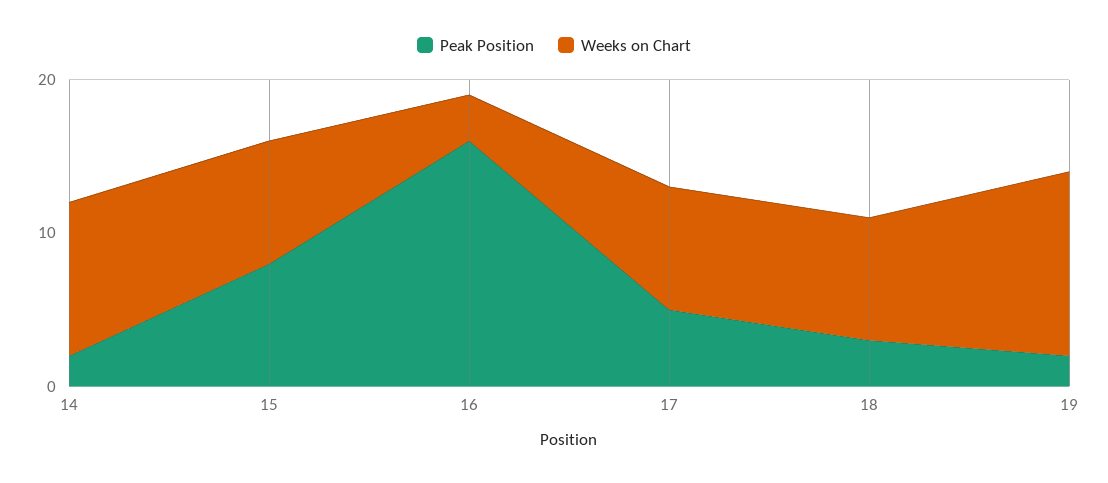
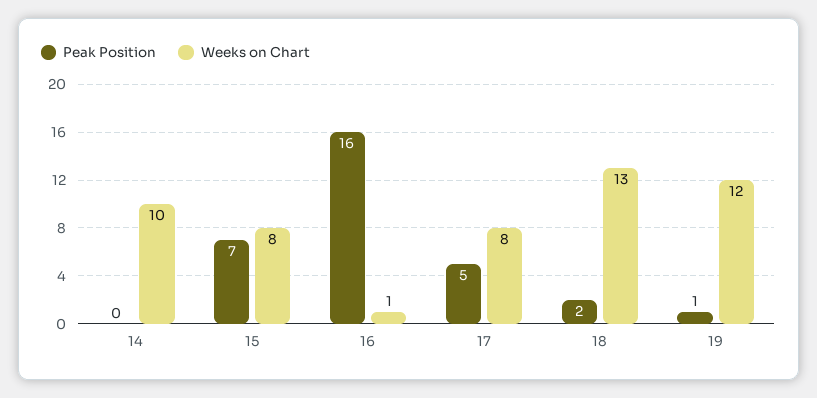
Peak Position, 14: 2 -> 0
Peak Position, 15: 8 -> 7
Weeks on Chart, 16: 3 -> 1
Peak Position, 18: 3 -> 2
Weeks on Chart, 18: 8 -> 13
Peak Position, 19: 2 -> 1

